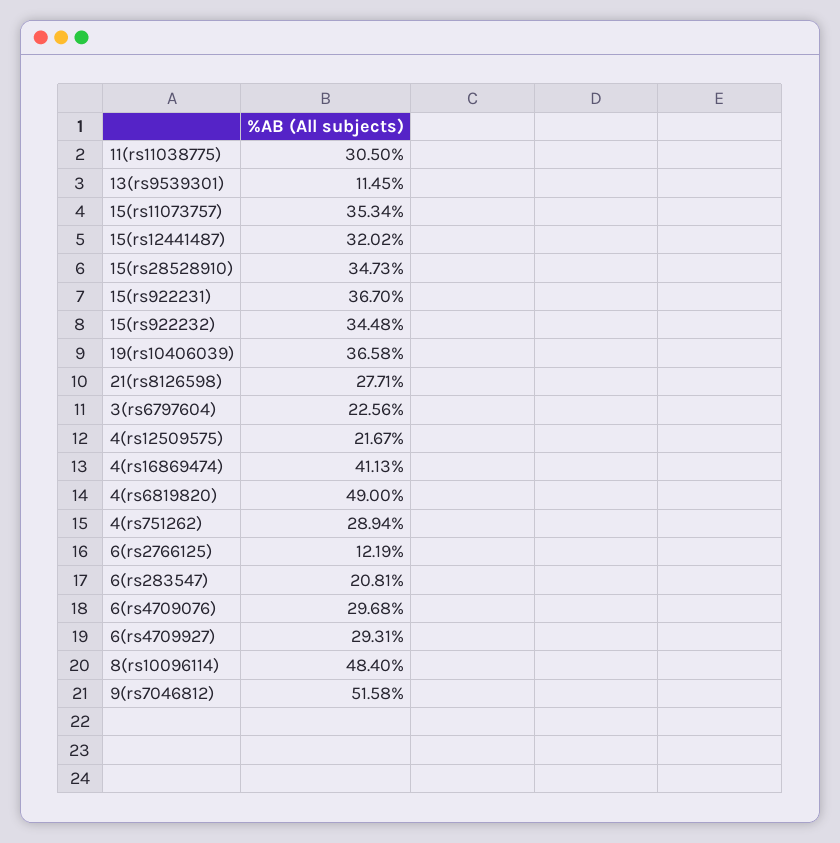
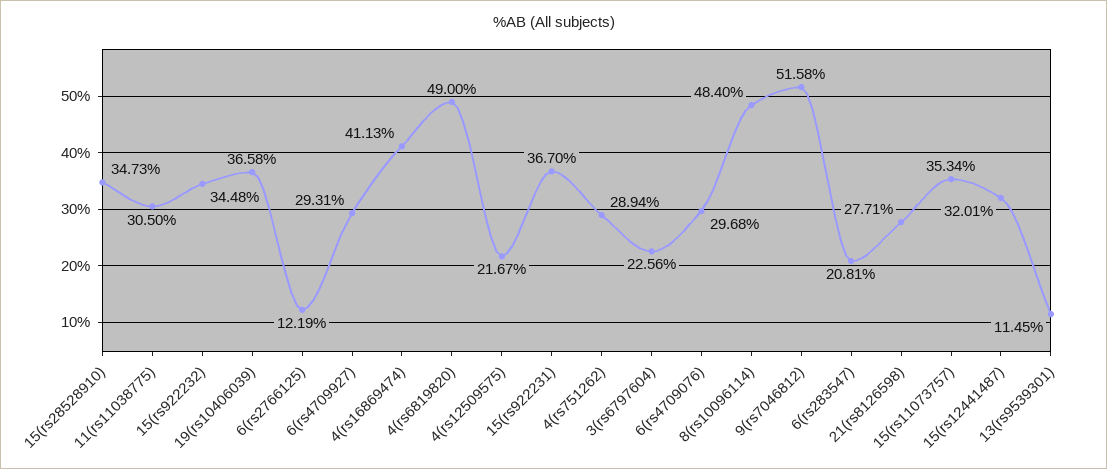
15(rs12441487): 32.02 -> 32.01

